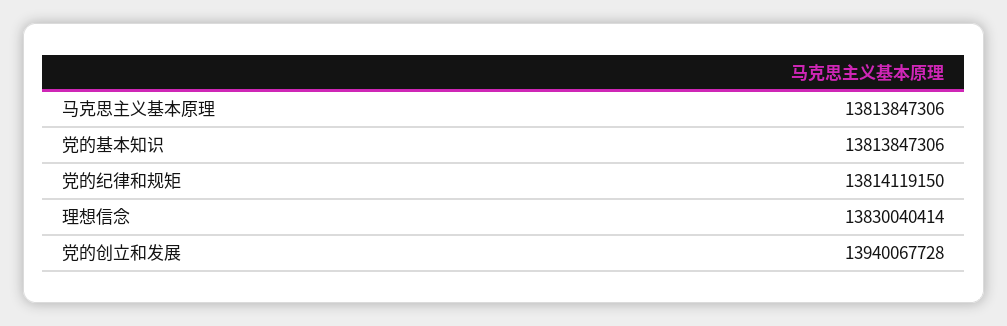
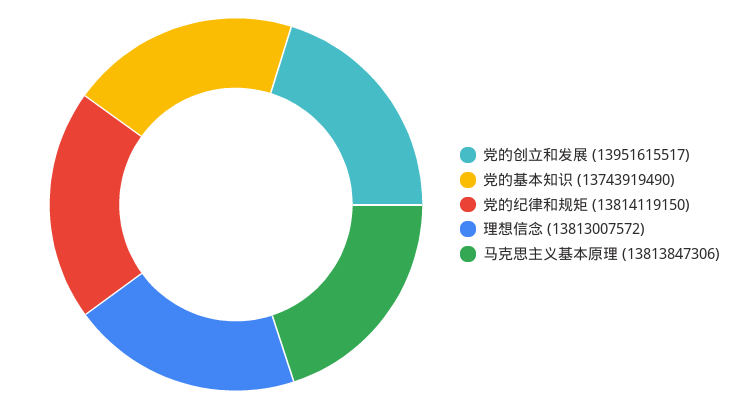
党的基本知识: 13813847306 -> 13743919490
理想信念: 13830040414 -> 13813007572
党的创立和发展: 13940067728 -> 13951615517

